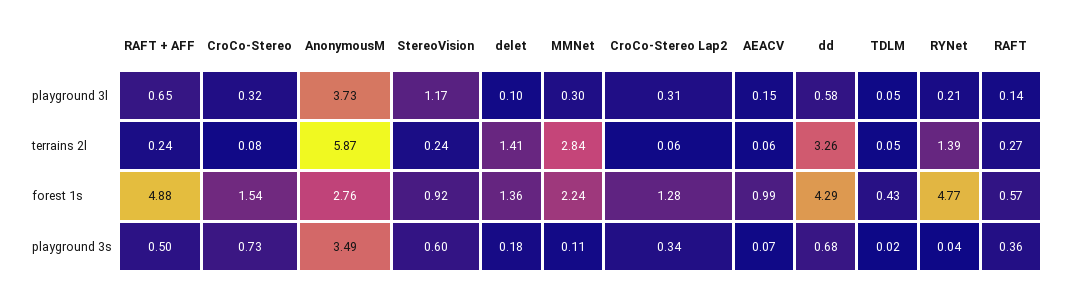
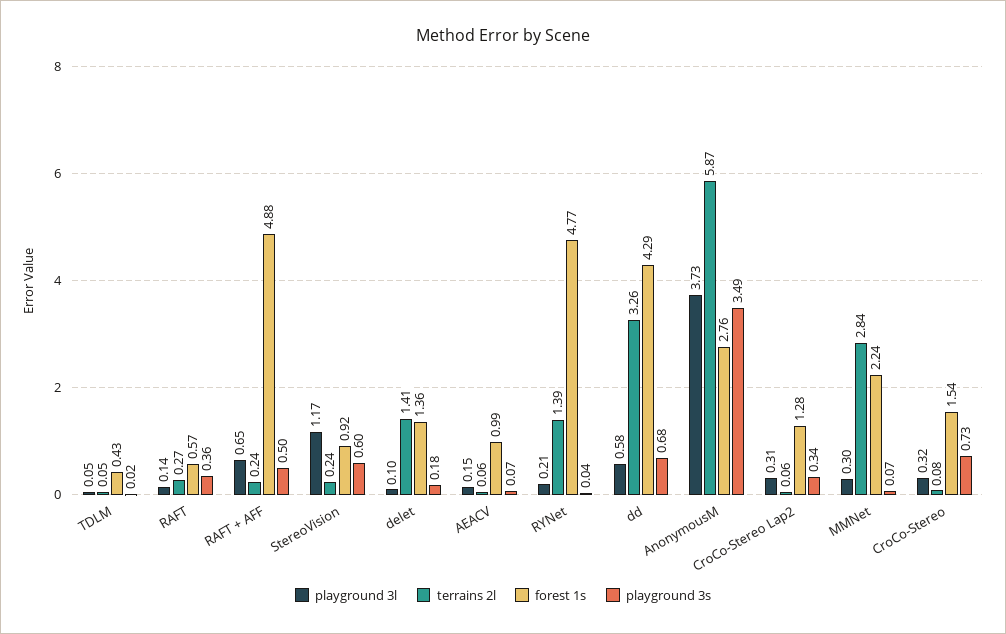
playground 3s, MMNet: 0.11 -> 0.07

